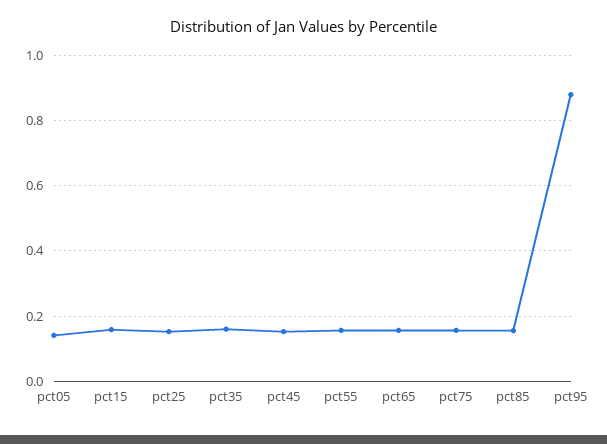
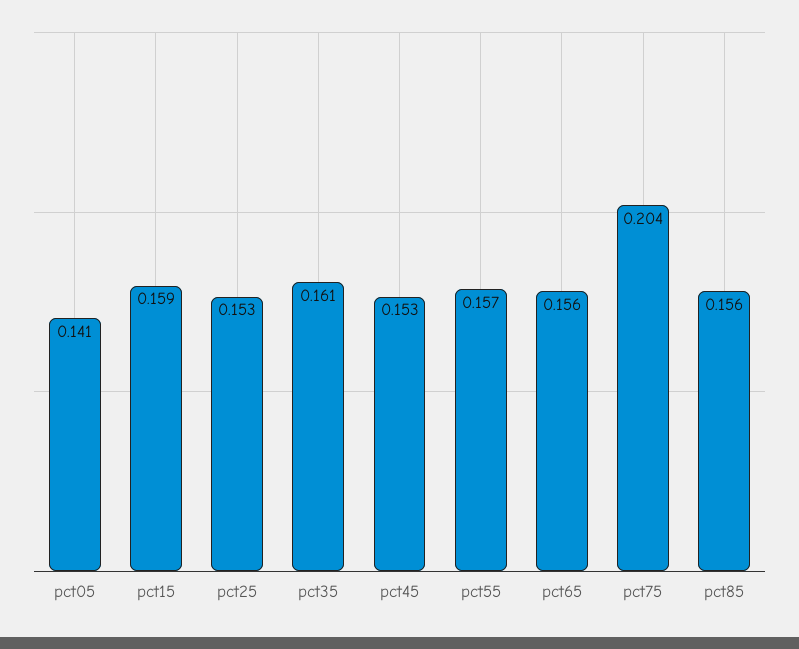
pct75: 0.16 -> 0.204
pct95: 0.88 -> none

